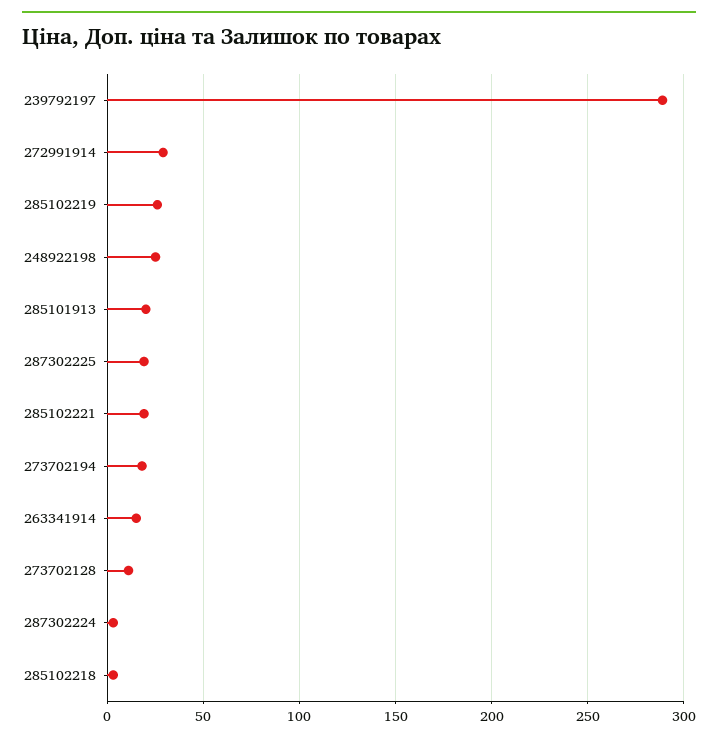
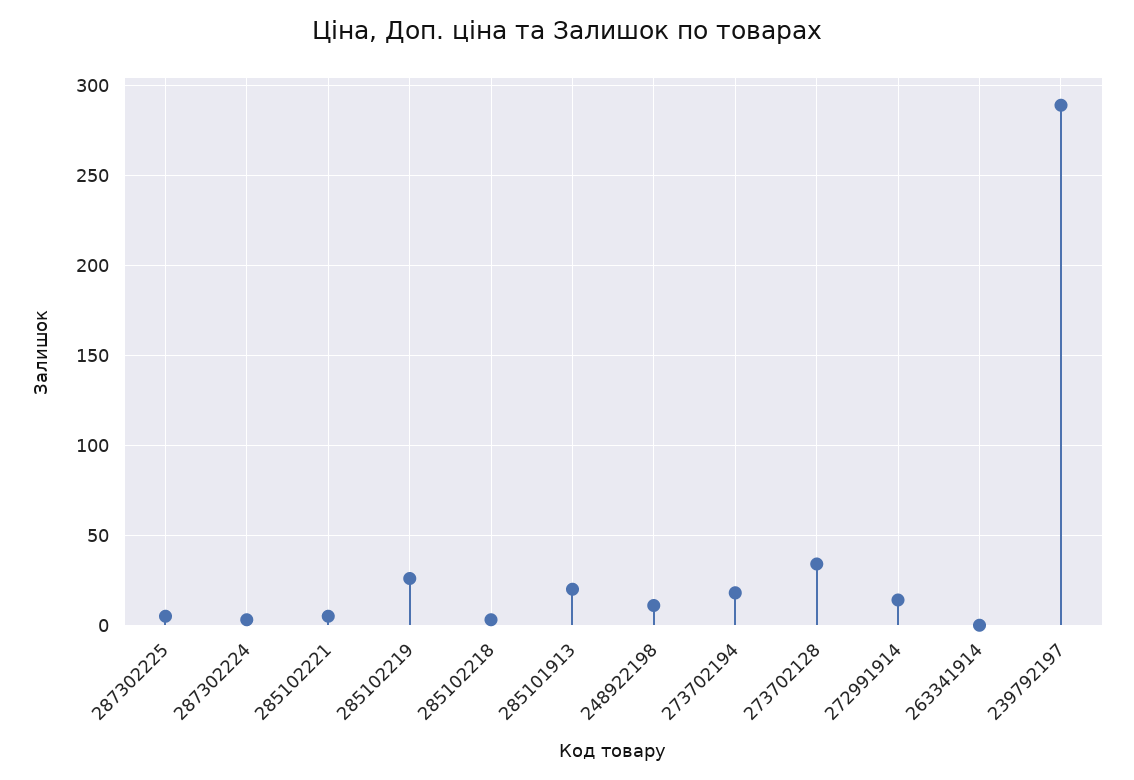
272991914: 30 -> 15
248922198: 25 -> 10
287302225: 20 -> 5
285102221: 20 -> 5
263341914: 15 -> 0
273702128: 10 -> 35

